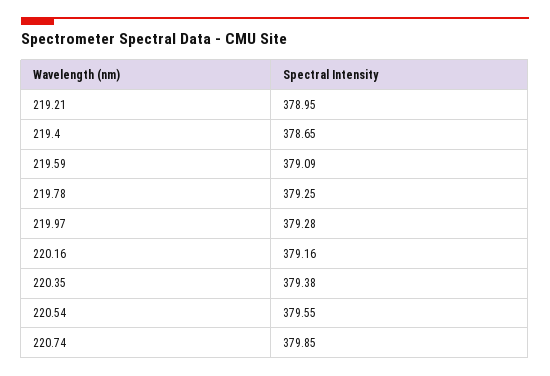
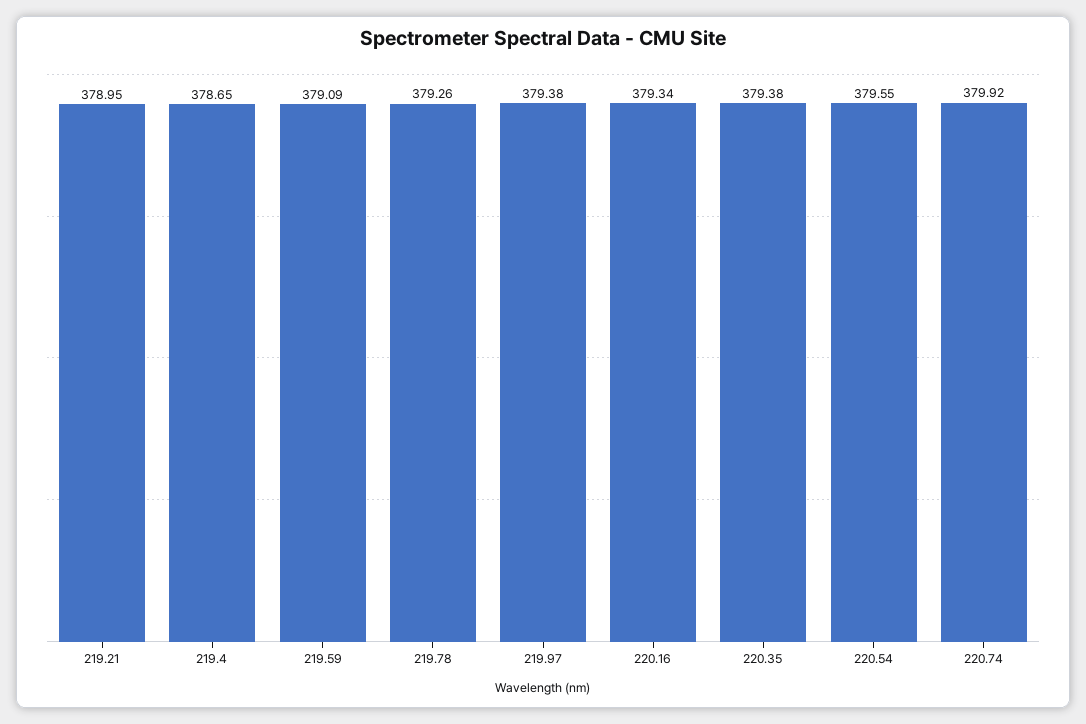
219.78: 379.25 -> 379.26
219.97: 379.28 -> 379.38
220.16: 379.16 -> 379.34
220.74: 379.85 -> 379.92

